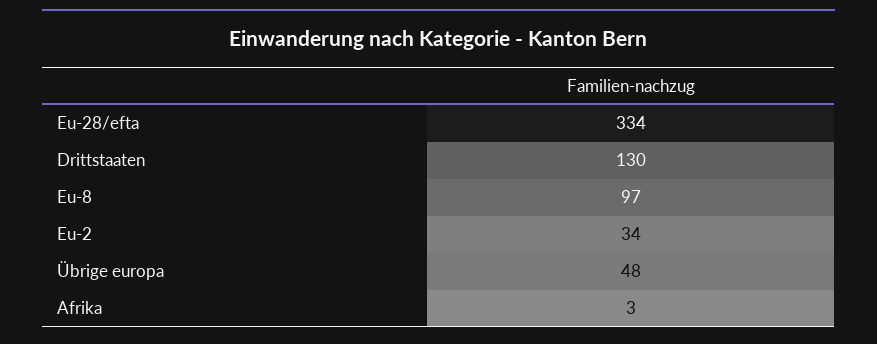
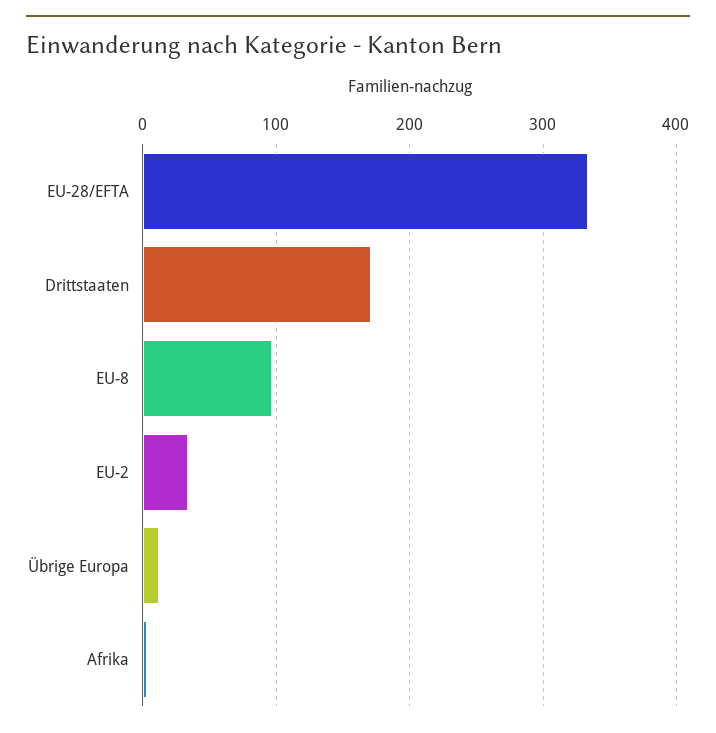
Drittstaaten: 130 -> 170
Übrige europa: 48 -> 10

